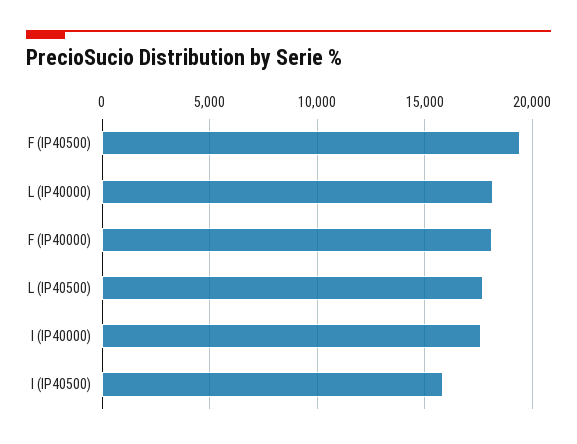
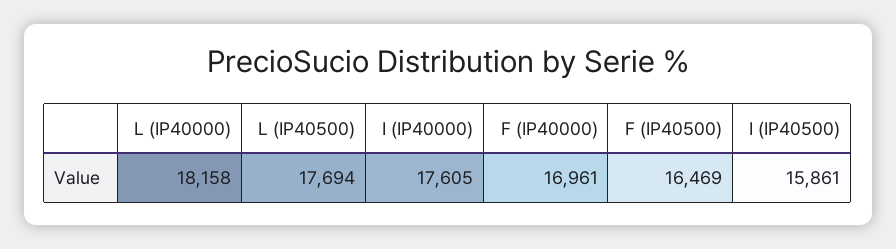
F (IP40500): 19500 -> 16469
F (IP40000): 18000 -> 16961

